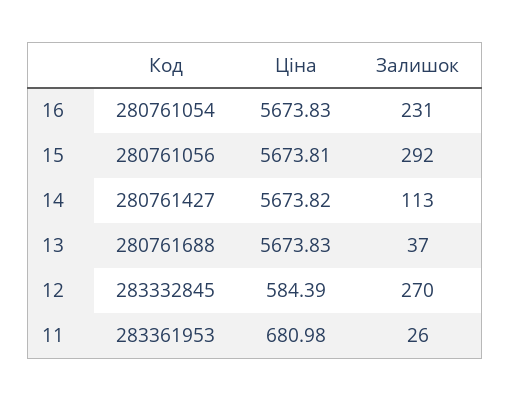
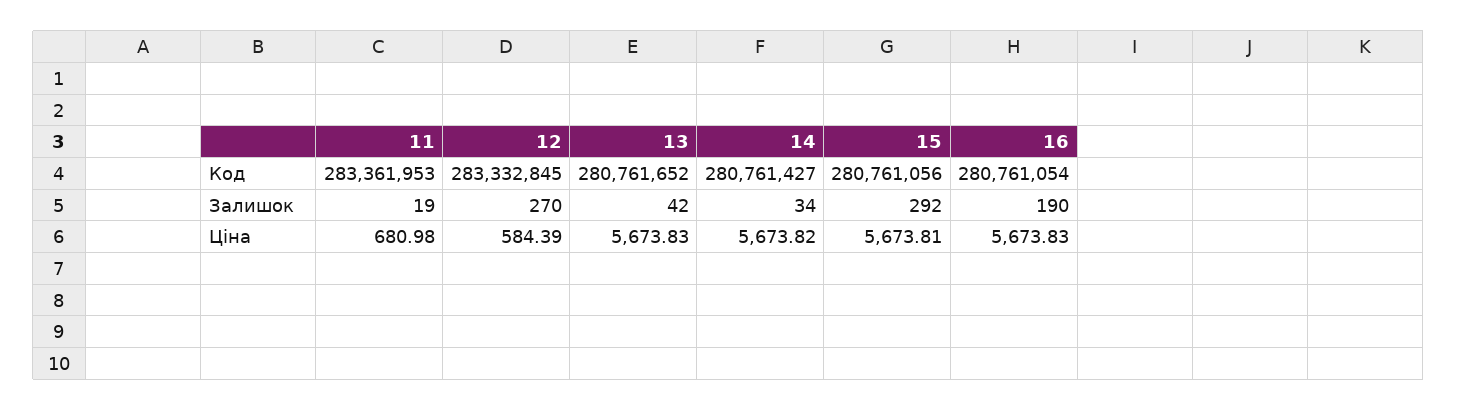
Залишок, 16: 231 -> 190
Залишок, 14: 113 -> 34
Код, 13: 280761688 -> 280761652
Залишок, 13: 37 -> 42
Залишок, 11: 26 -> 19

